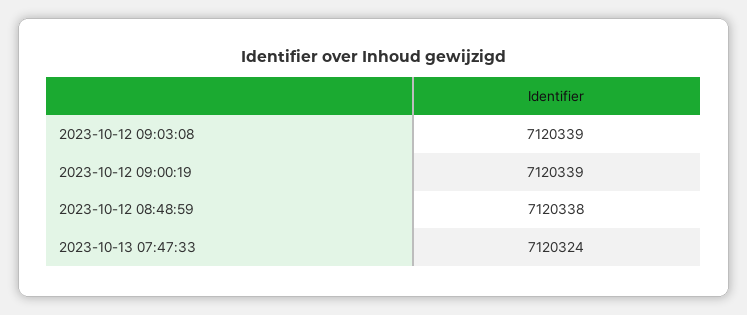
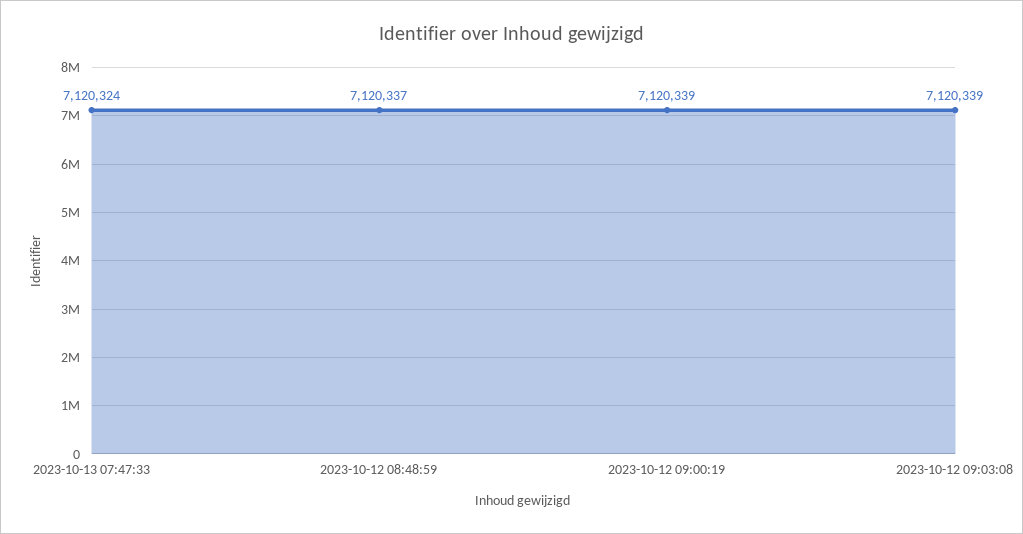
2023-10-12 08:48:59: 7120338 -> 7120337

